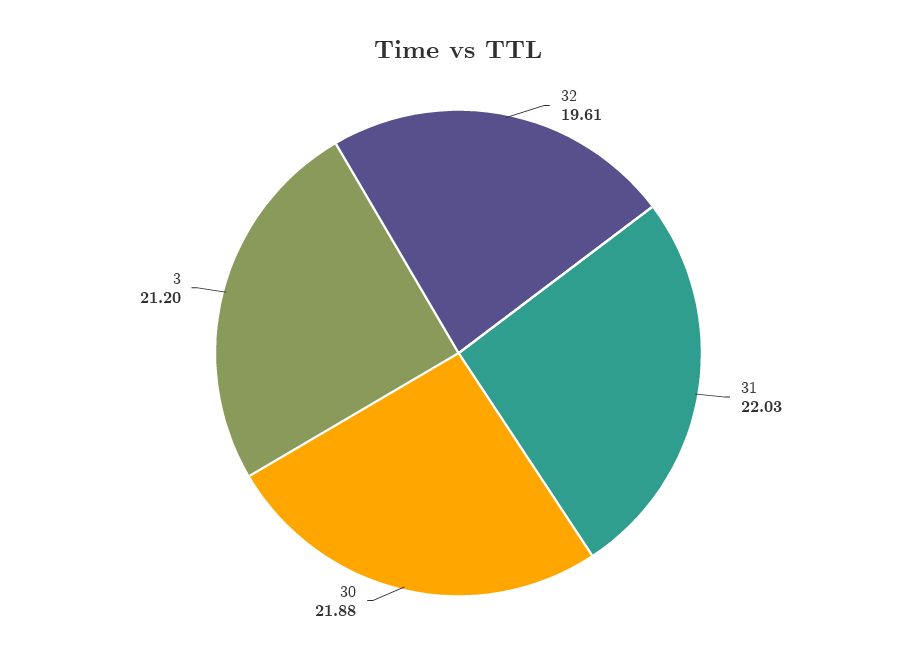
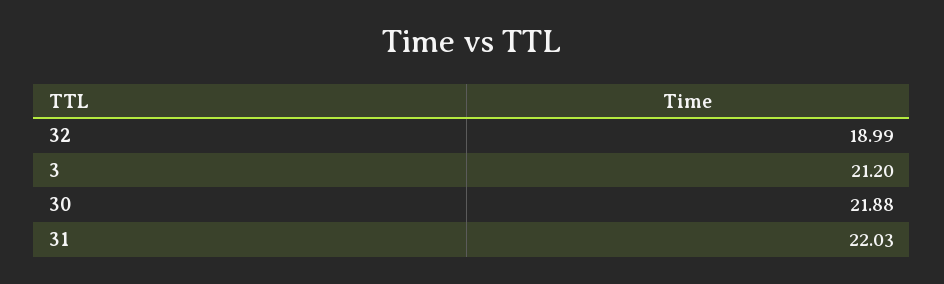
32: 19.61 -> 18.99

